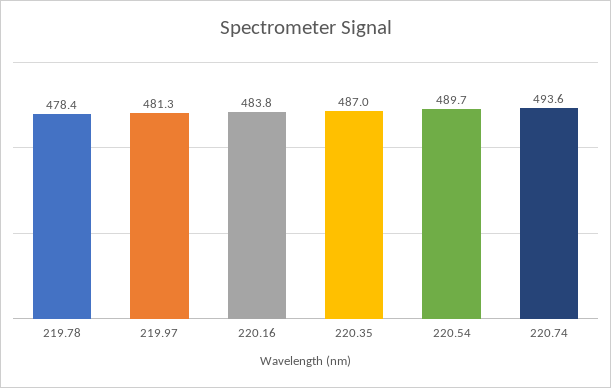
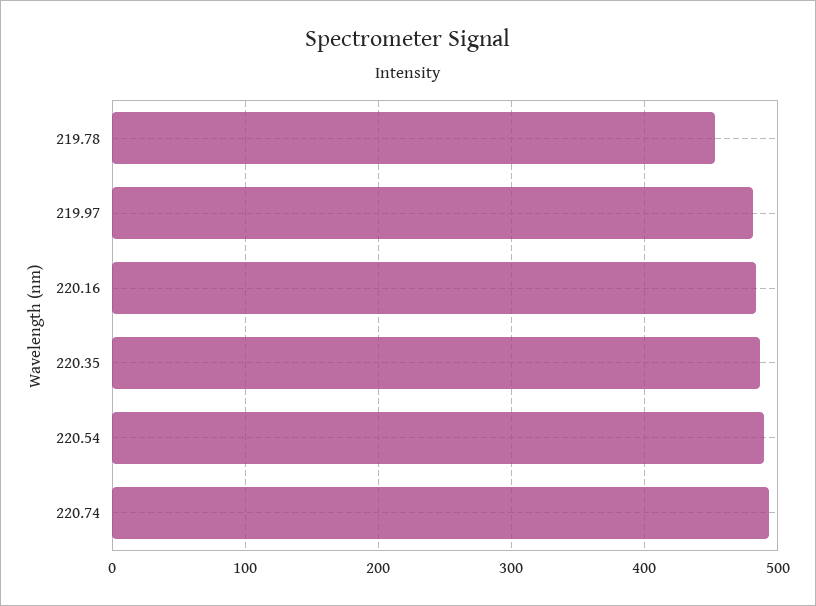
219.78: 478.4 -> 450

